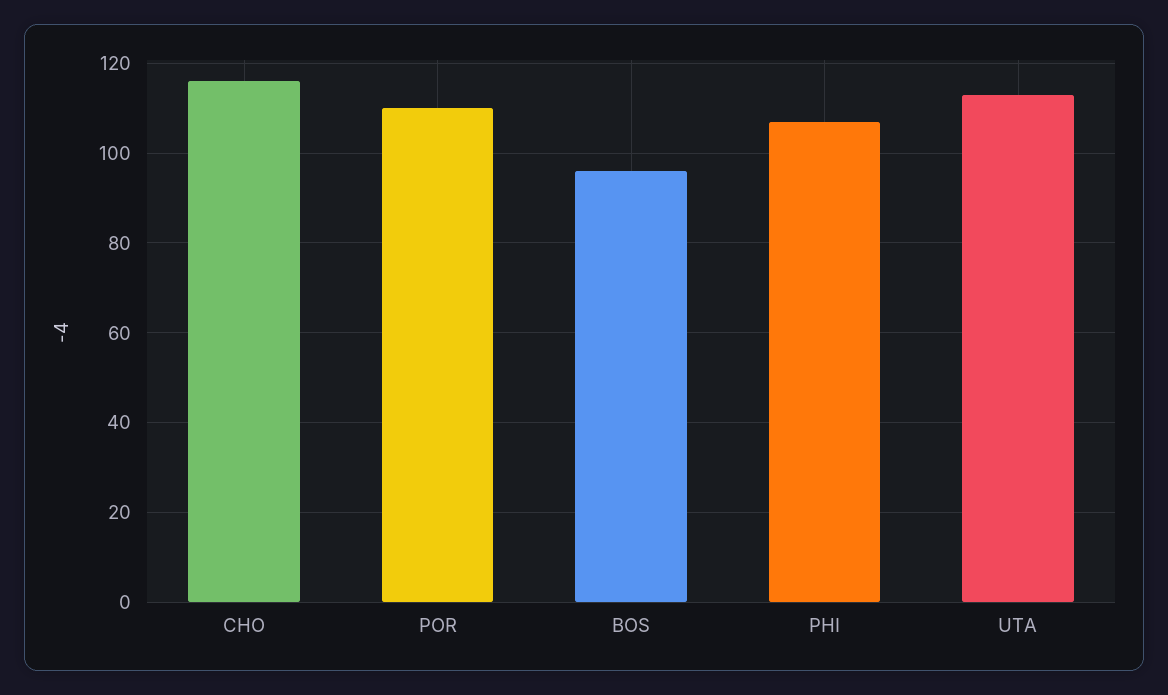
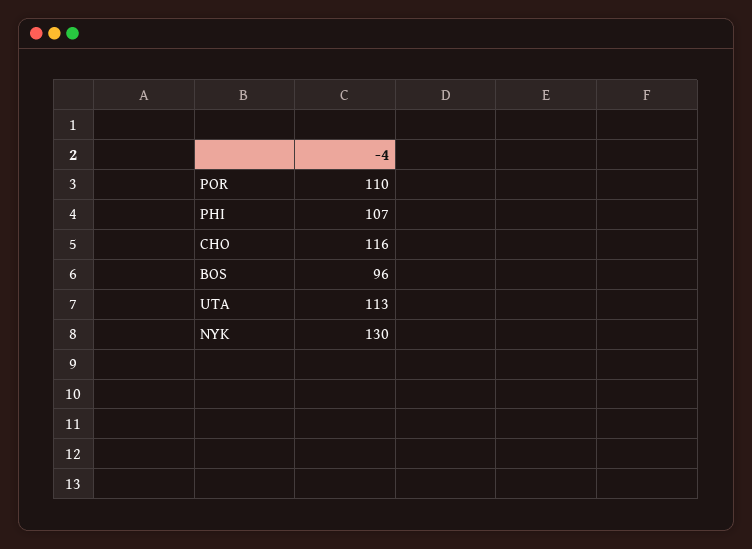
NYK: none -> 130

